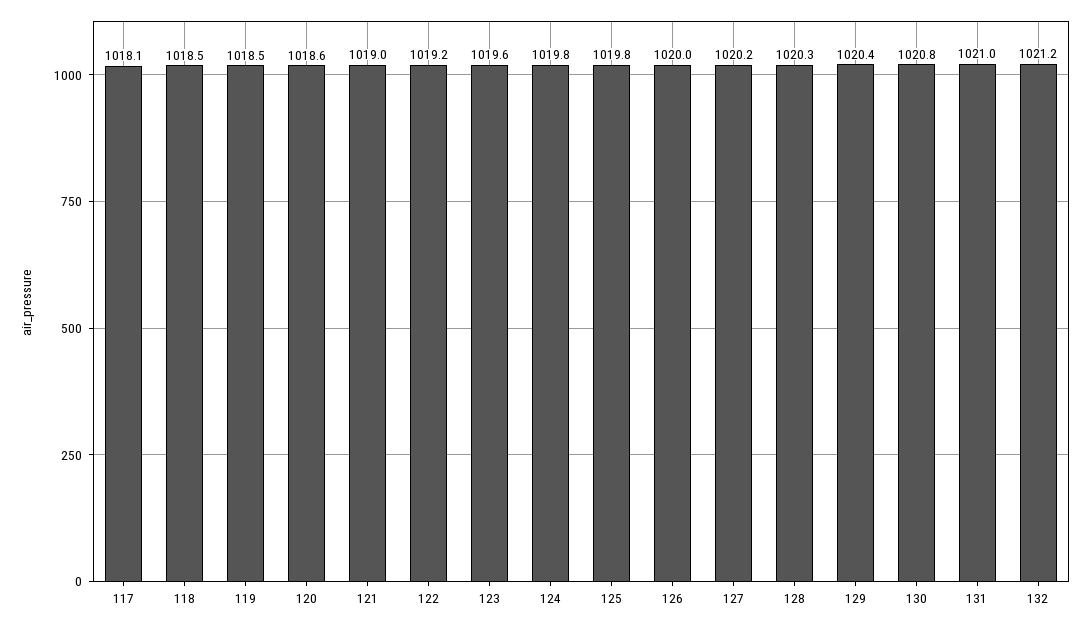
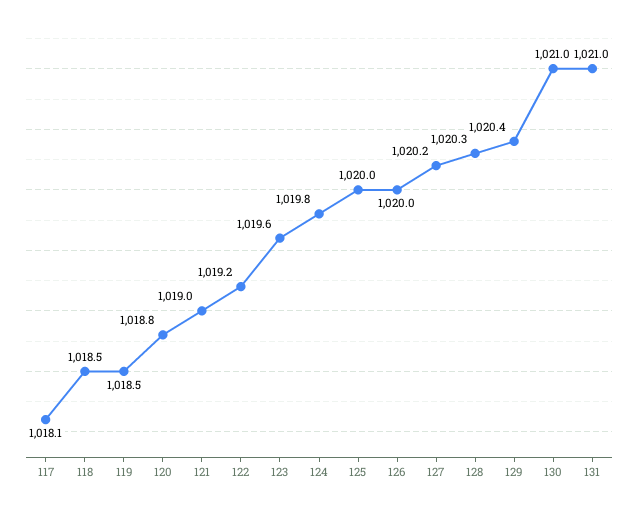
120: 1018.6 -> 1018.8
125: 1019.8 -> 1020
130: 1020.8 -> 1021
132: 1021.2 -> none

